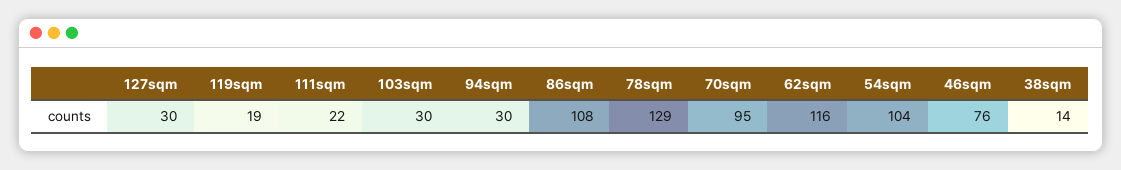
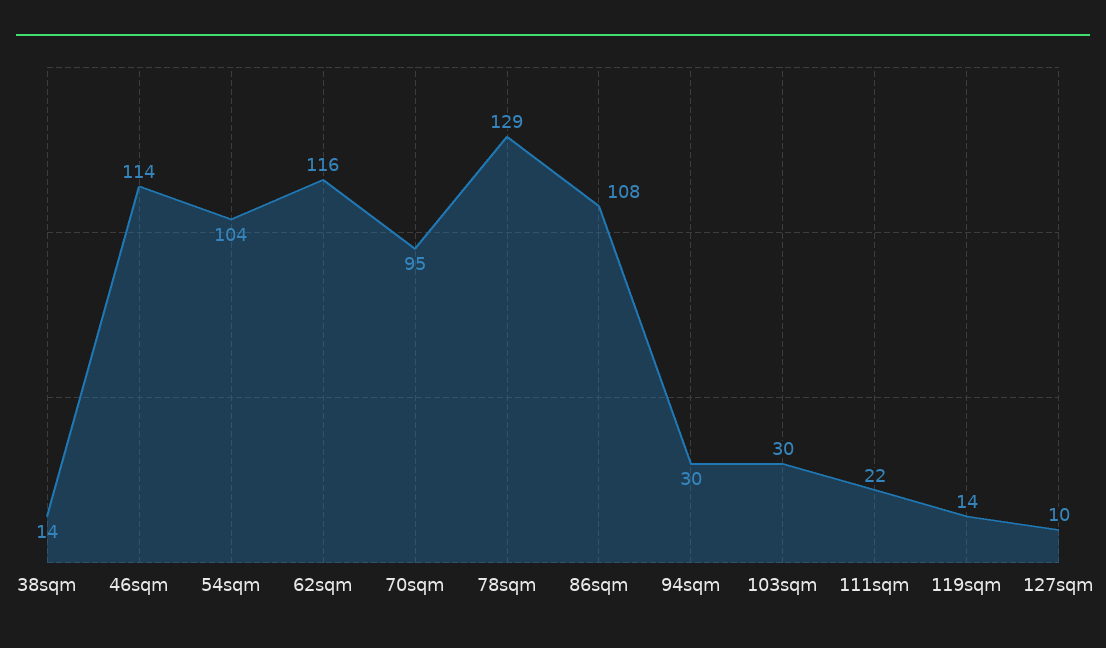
127sqm: 30 -> 10
119sqm: 19 -> 14
46sqm: 76 -> 114

